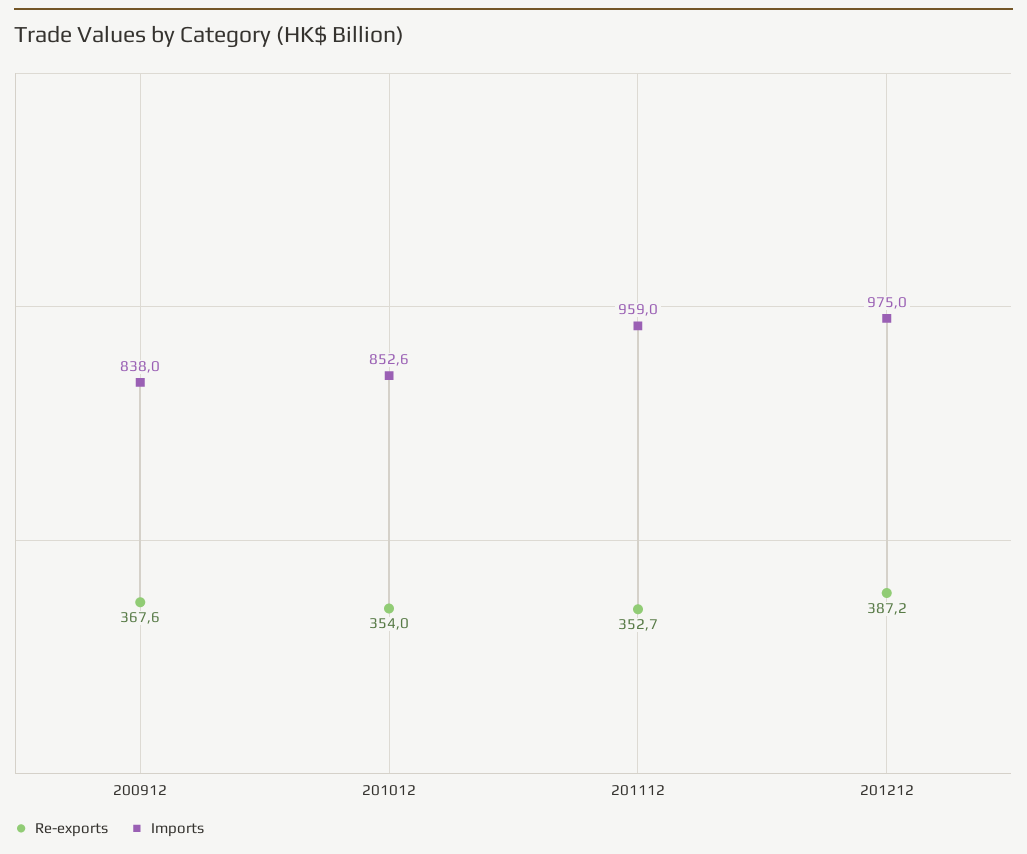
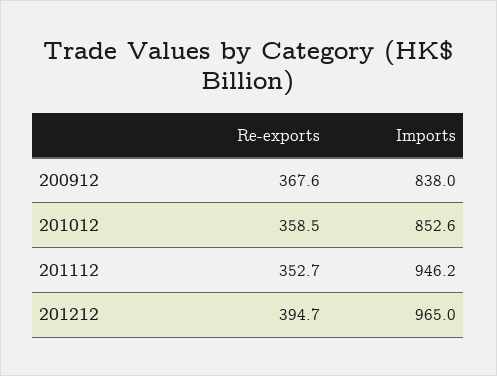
Re-exports, 201012: 354 -> 358.5
Imports, 201112: 959 -> 946.2
Re-exports, 201212: 387.2 -> 394.7
Imports, 201212: 975 -> 965

